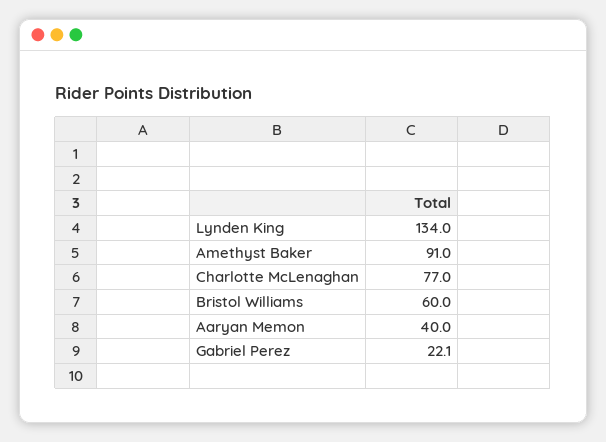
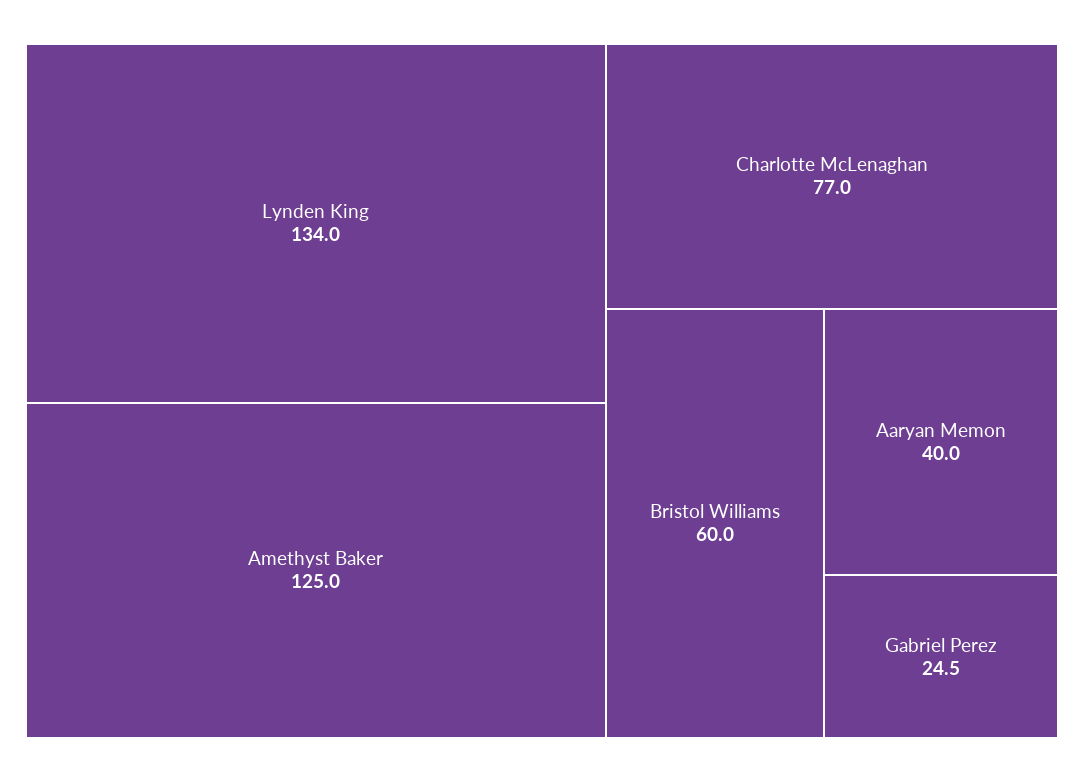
Amethyst Baker: 91 -> 125
Gabriel Perez: 22.1 -> 24.5

